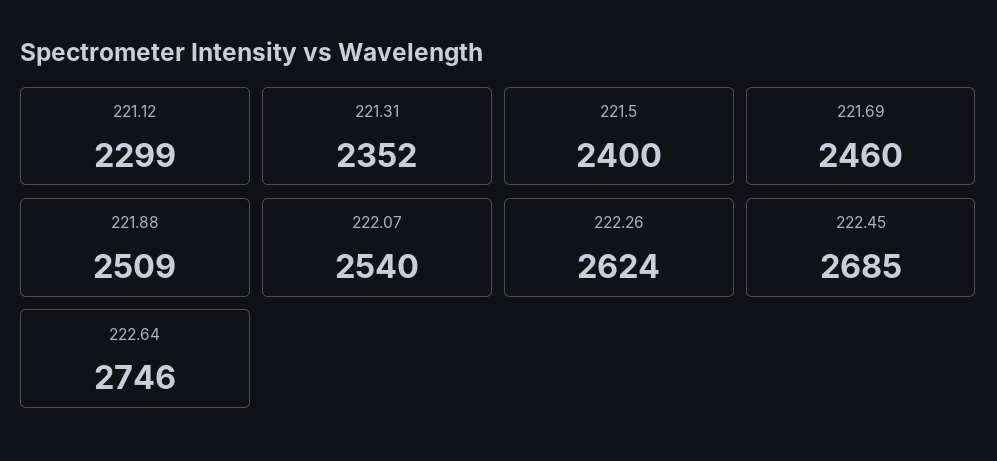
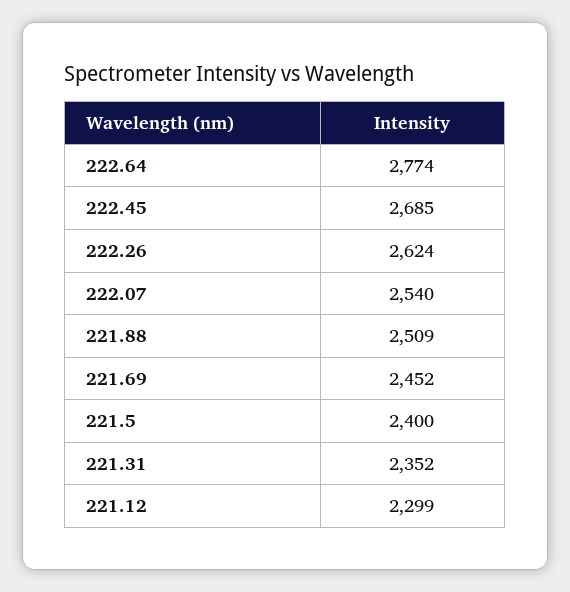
221.69: 2460 -> 2452
222.64: 2746 -> 2774

